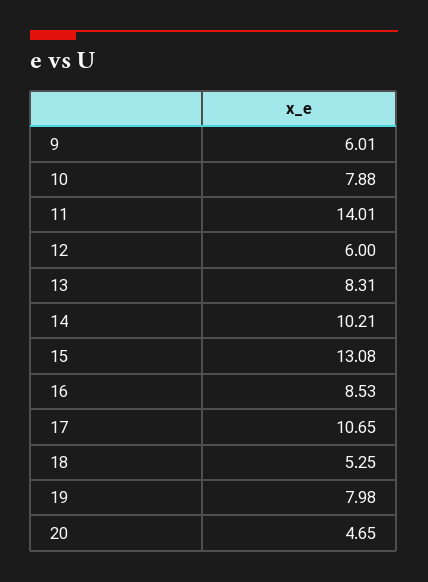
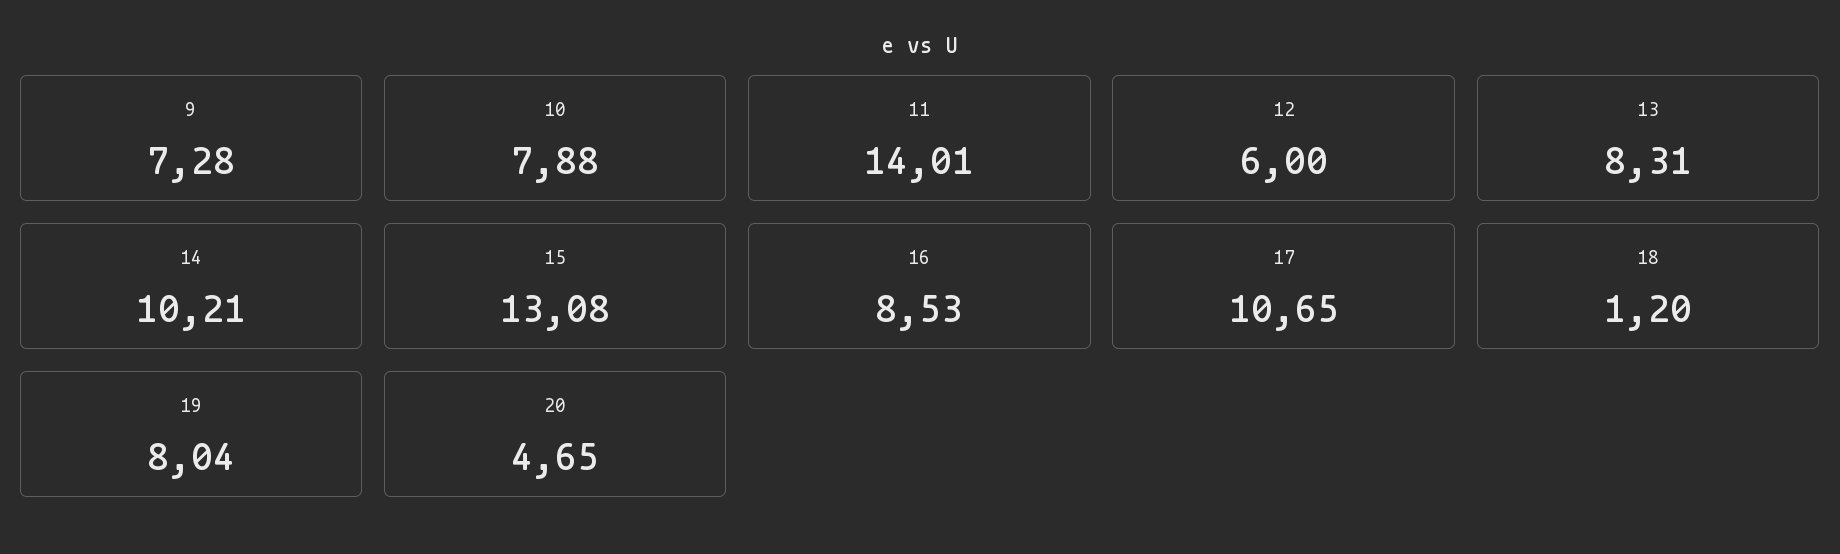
9: 6.01 -> 7.28
18: 5.25 -> 1.2
19: 7.98 -> 8.04

